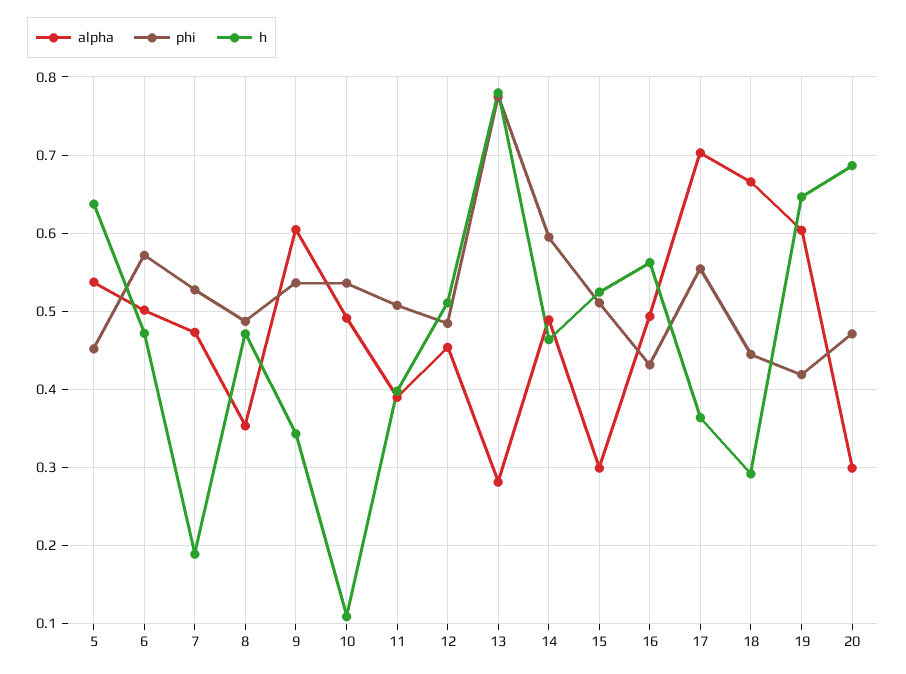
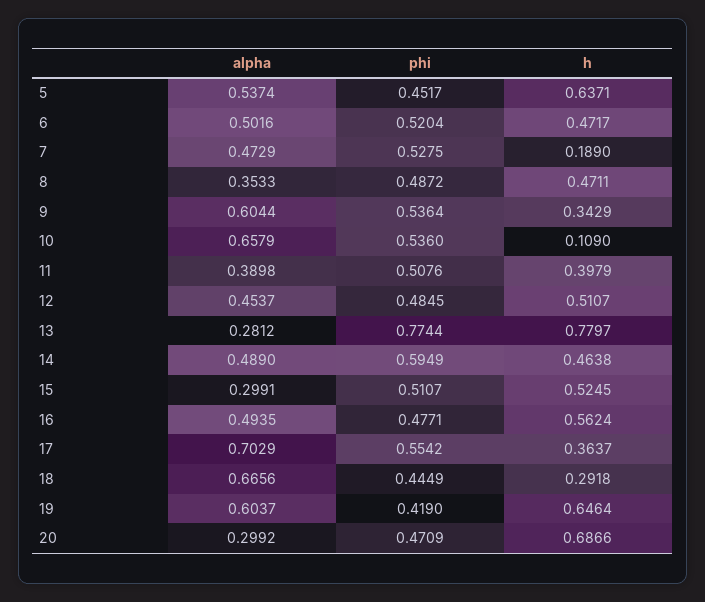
phi, 6: 0.57 -> 0.5204
alpha, 10: 0.49 -> 0.6579
phi, 16: 0.43 -> 0.4771

